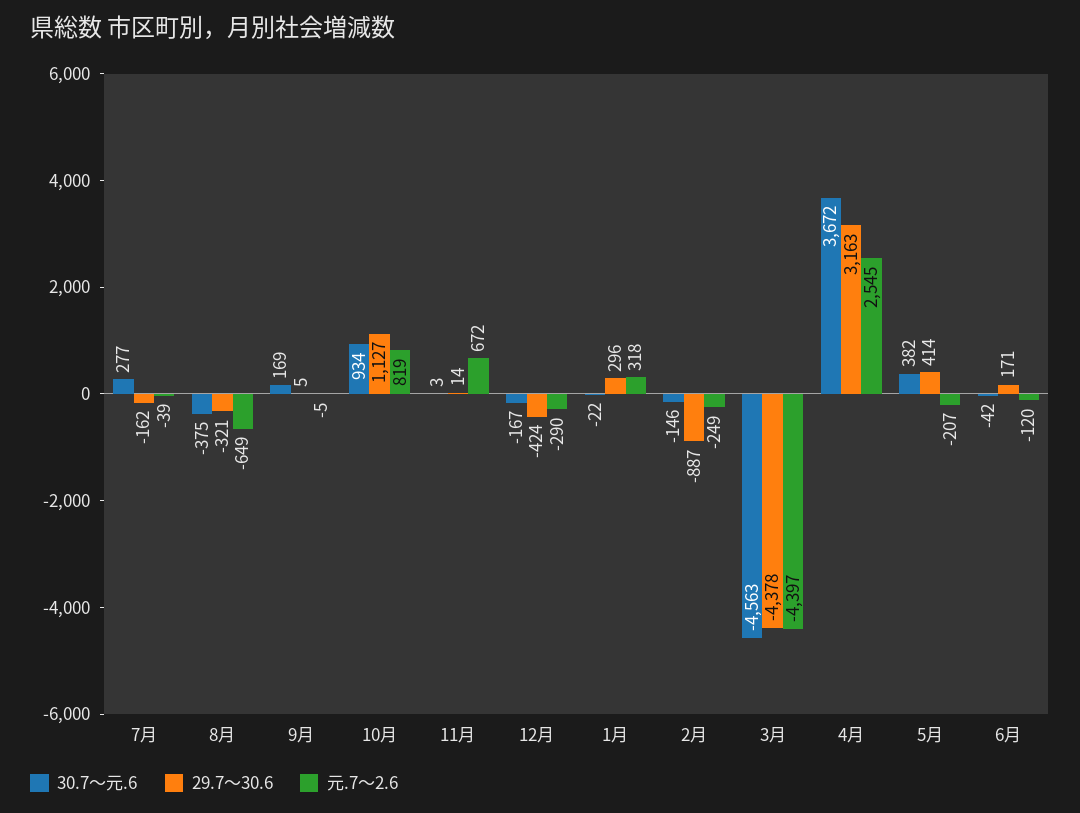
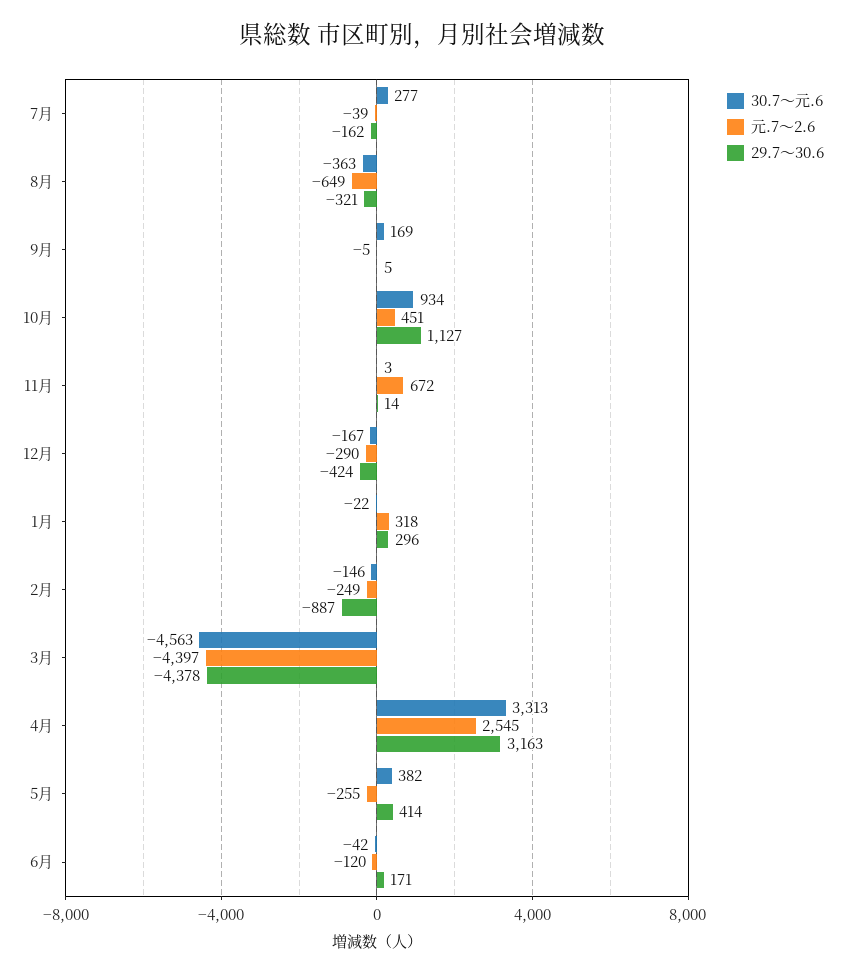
30.7～元.6, 8月: -375 -> -363
元.7～2.6, 10月: 819 -> 451
30.7～元.6, 4月: 3672 -> 3313
元.7～2.6, 5月: -207 -> -255

